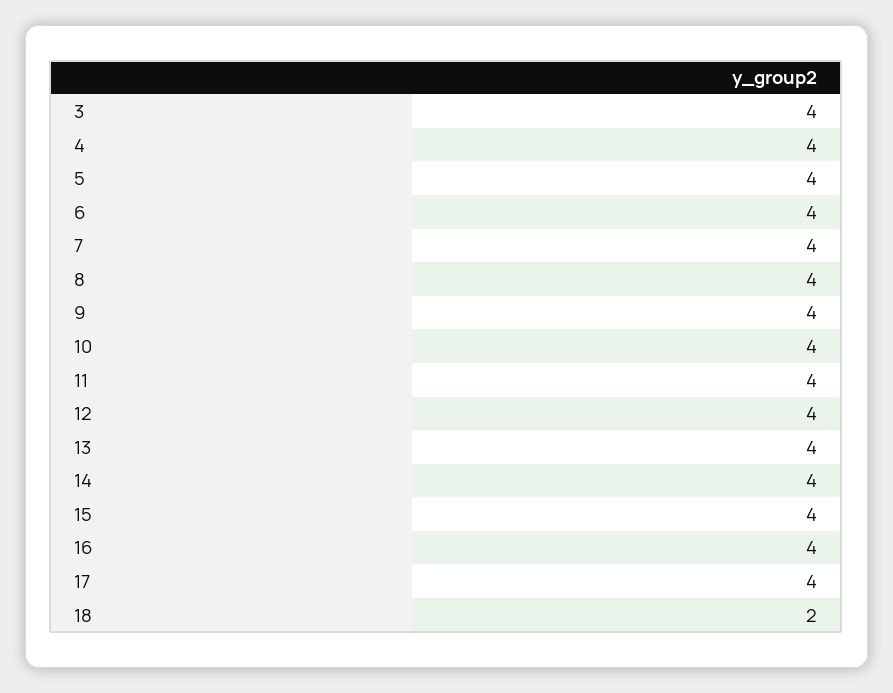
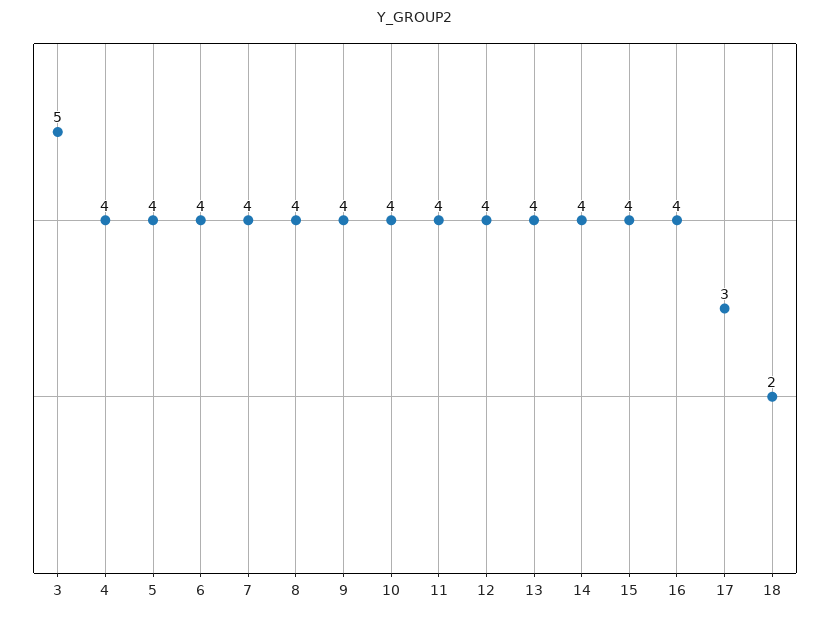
3: 4 -> 5
17: 4 -> 3

